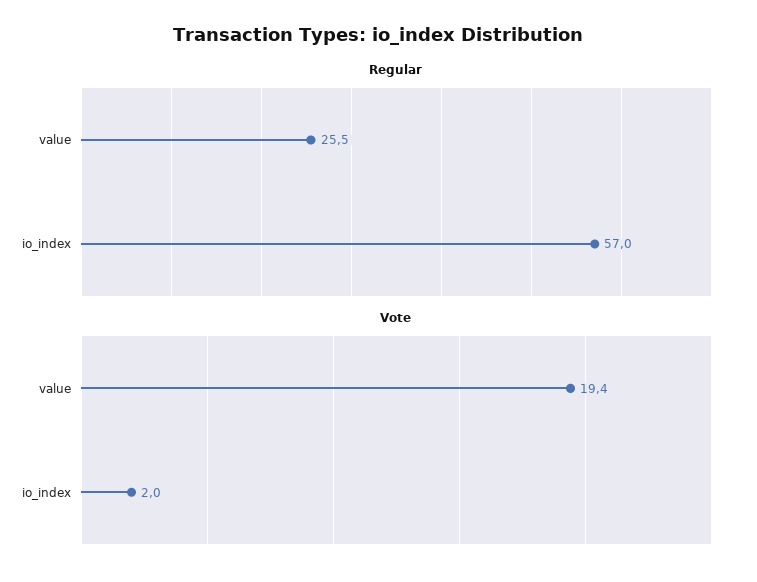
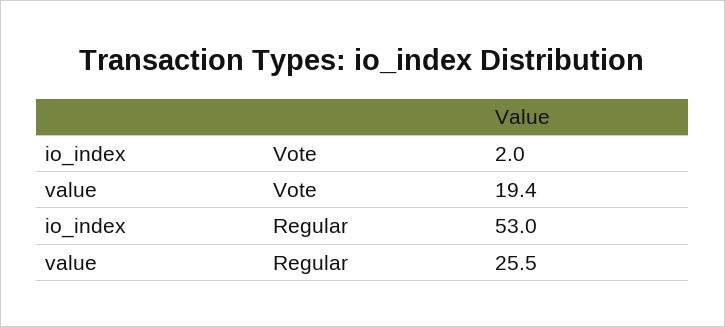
Regular, io_index: 57 -> 53

